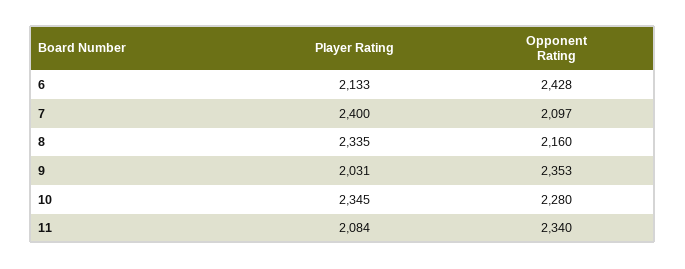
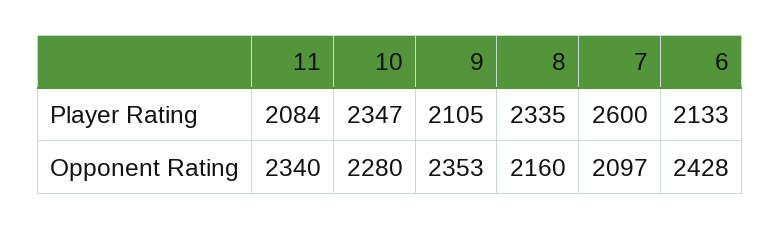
Player Rating, 7: 2400 -> 2600
Player Rating, 9: 2031 -> 2105
Player Rating, 10: 2345 -> 2347

